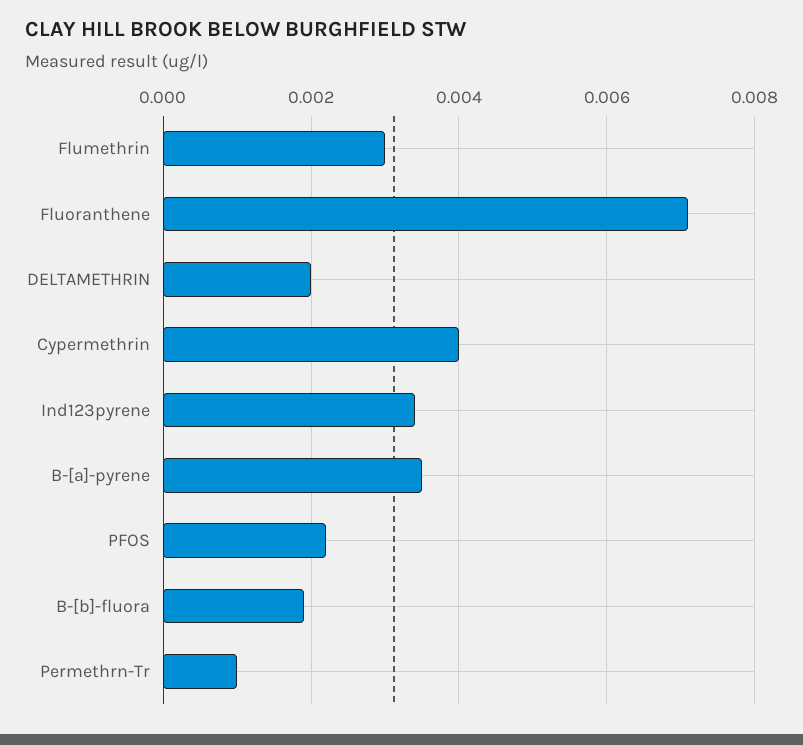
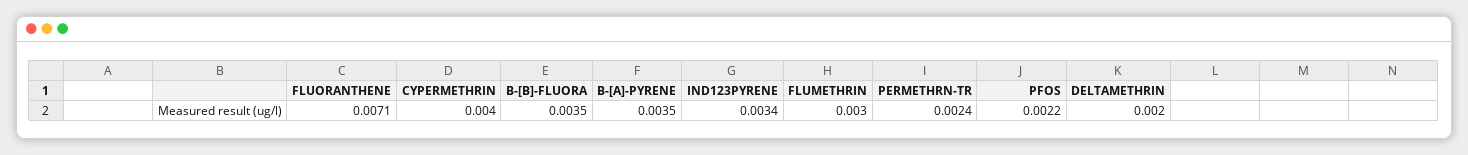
B-[b]-fluora: 0.002 -> 0.0035
Permethrn-Tr: 0.001 -> 0.0024

